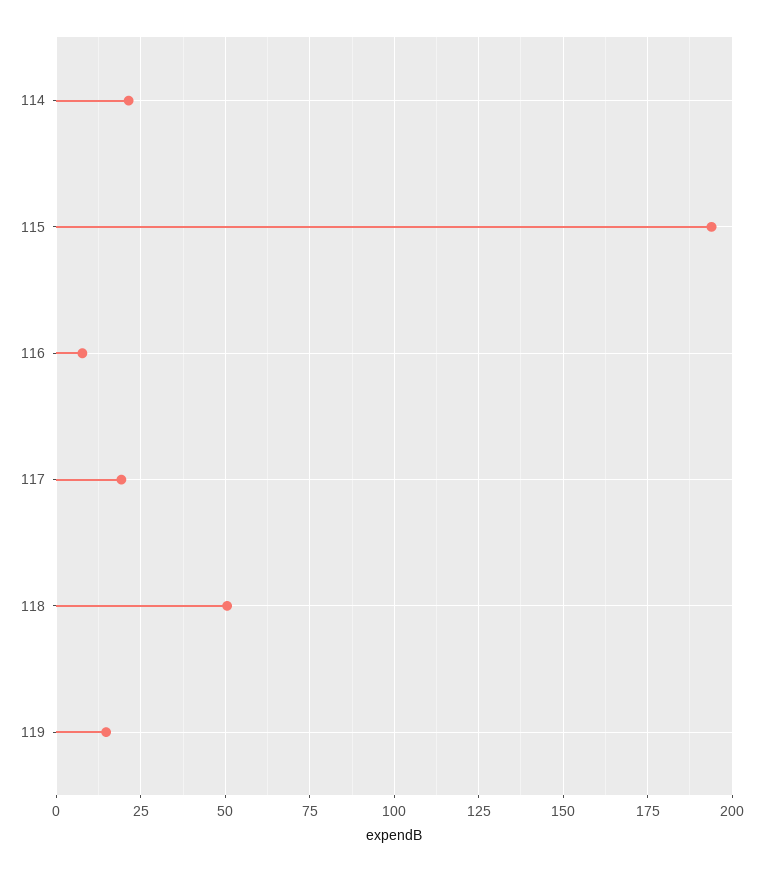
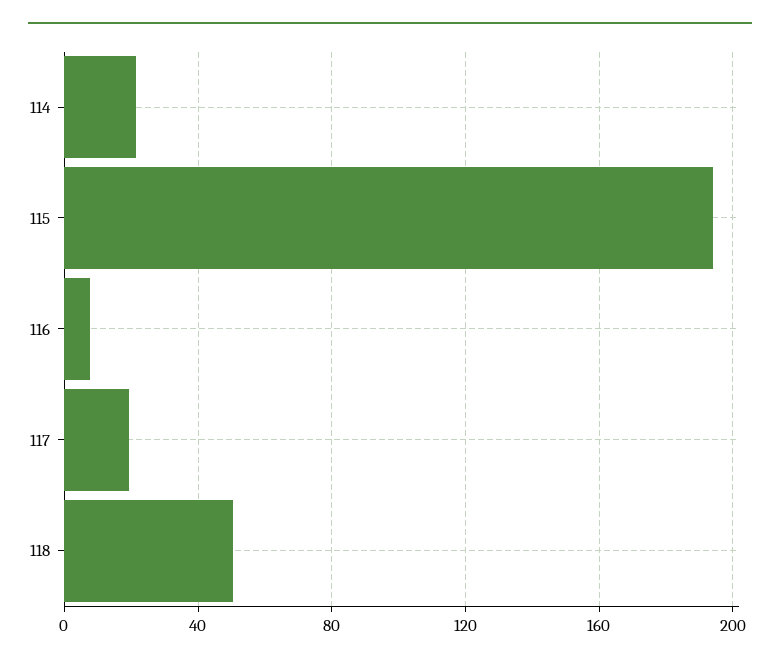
119: 15 -> none

